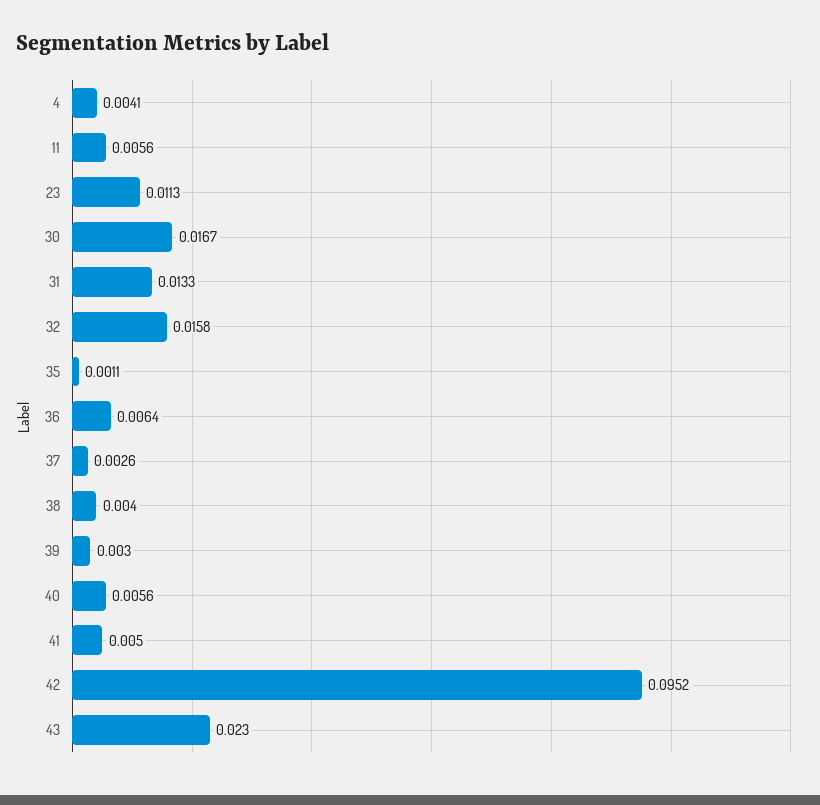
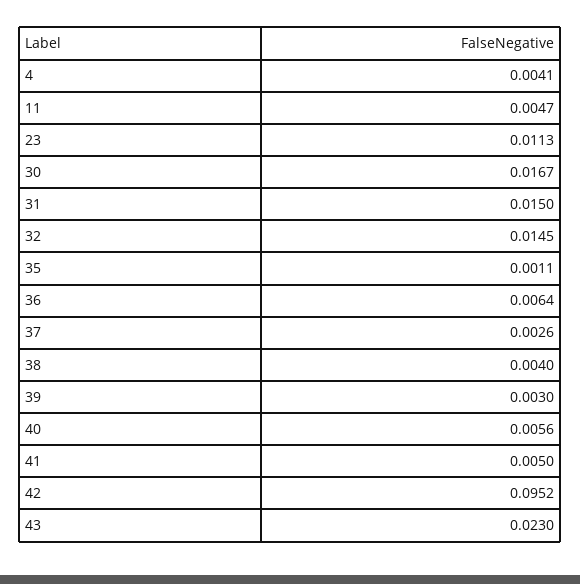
11: 0.0056 -> 0.0047
31: 0.0133 -> 0.015
32: 0.0158 -> 0.0145

